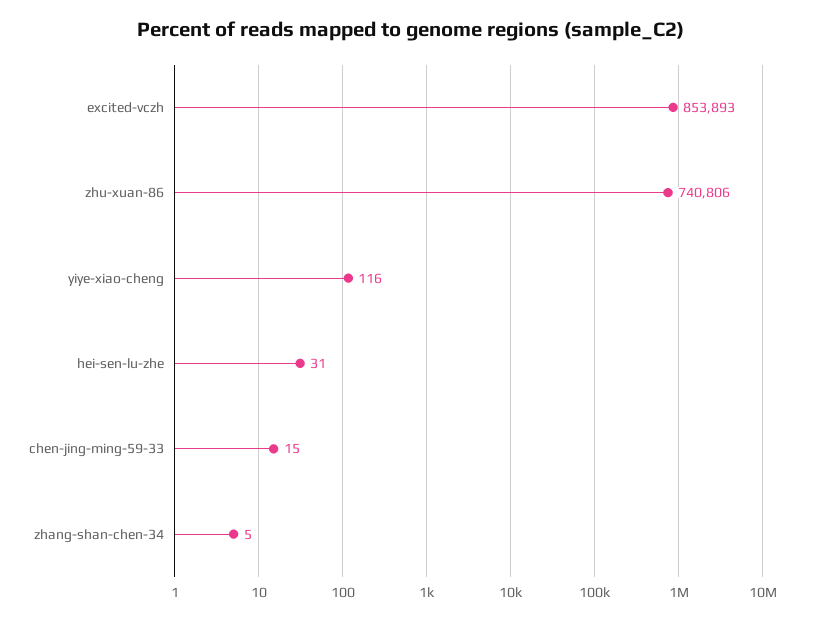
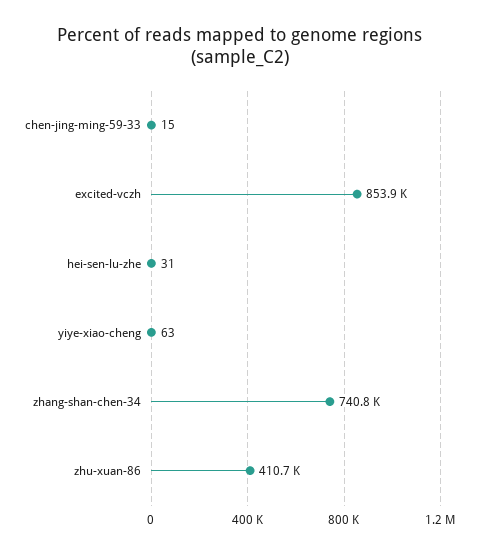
zhu-xuan-86: 740806 -> 410700
yiye-xiao-cheng: 116 -> 63
zhang-shan-chen-34: 5 -> 740800

